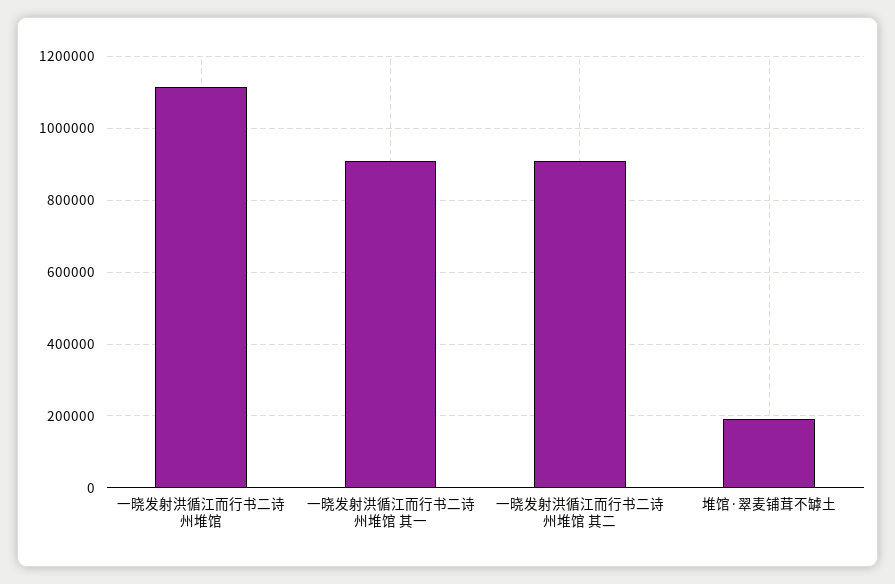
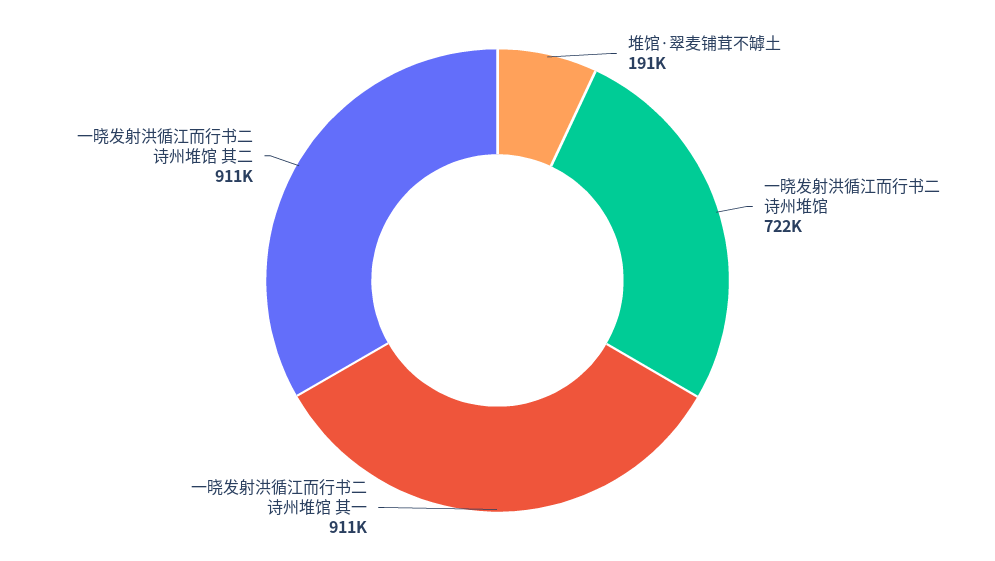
一晓发射洪循江而行书二诗州堆馆: 1120000 -> 722000

